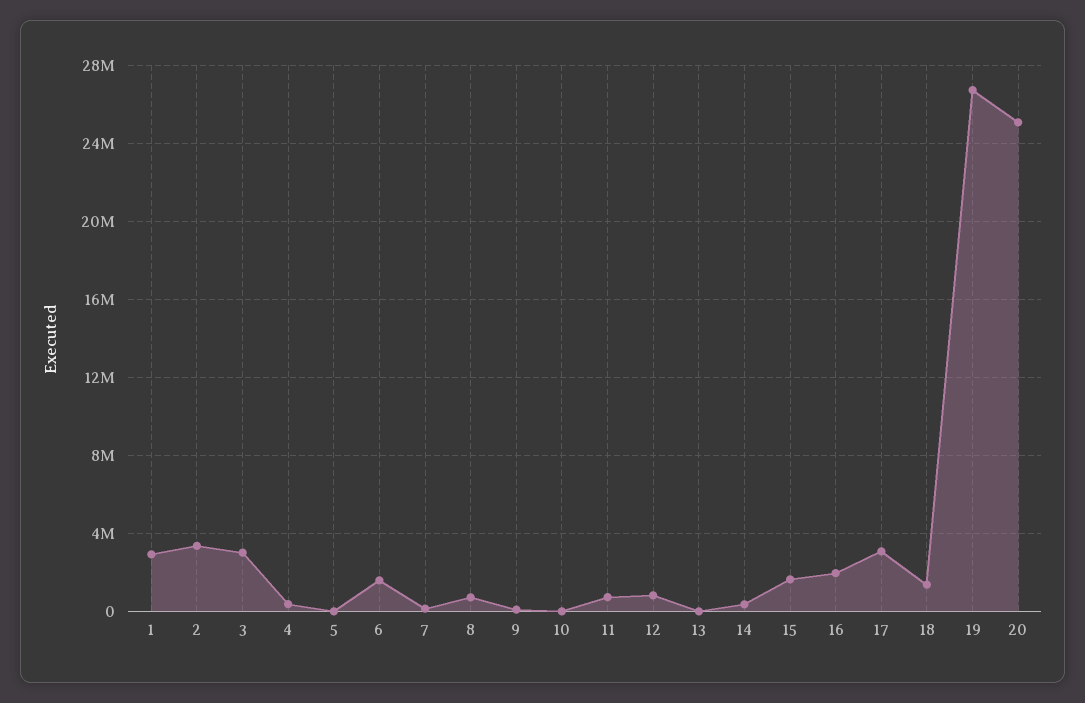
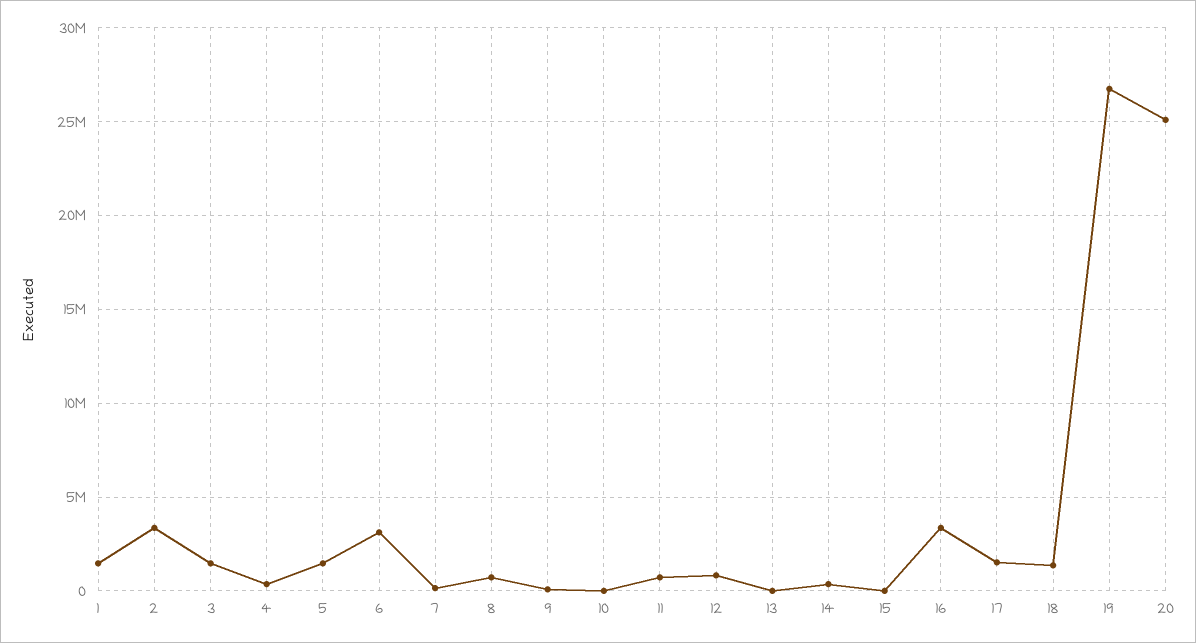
1: 3000000 -> 1500000
3: 3000000 -> 1500000
5: 0 -> 1500000
6: 1500000 -> 3000000
15: 1500000 -> 0
16: 2000000 -> 3500000
17: 3000000 -> 1500000

